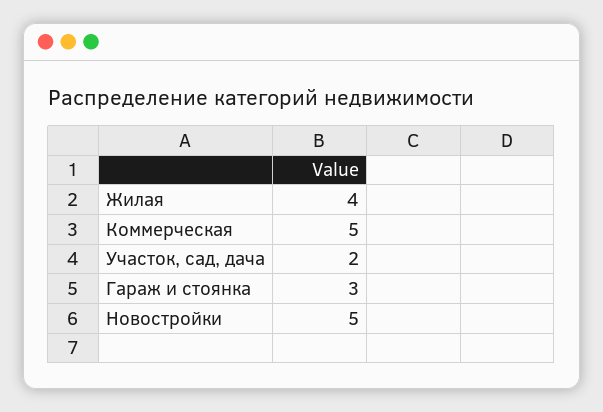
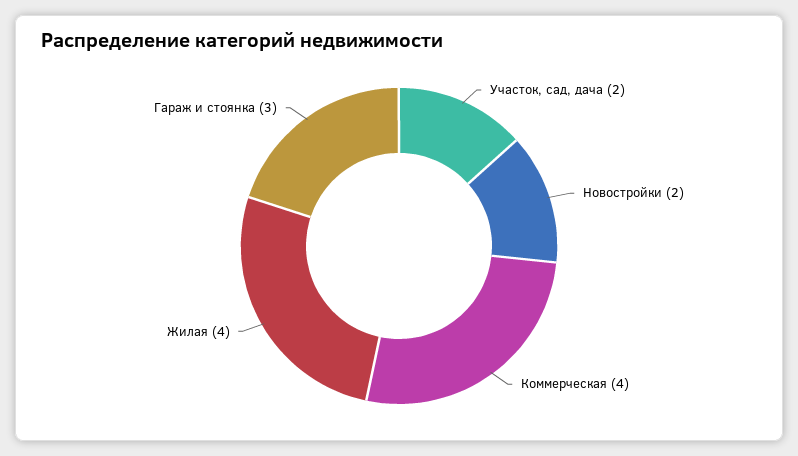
Коммерческая: 5 -> 4
Новостройки: 5 -> 2

